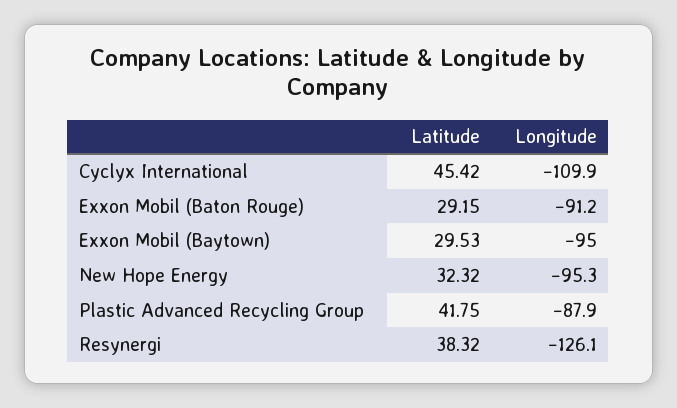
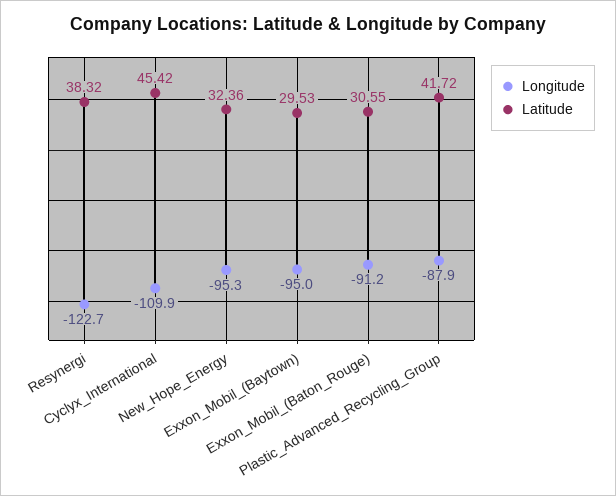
Latitude, Exxon Mobil (Baton Rouge): 29.15 -> 30.55
Latitude, New Hope Energy: 32.32 -> 32.36
Latitude, Plastic Advanced Recycling Group: 41.75 -> 41.72
Longitude, Resynergi: -126.1 -> -122.7

